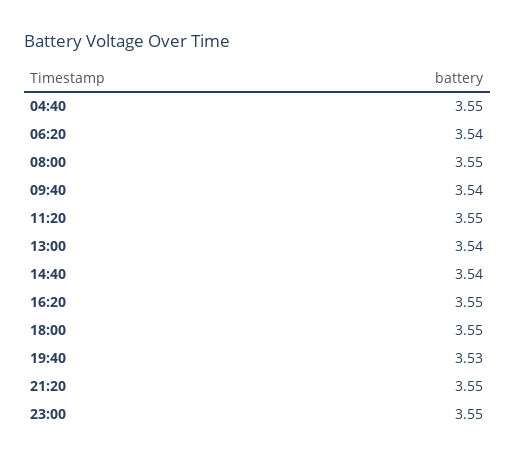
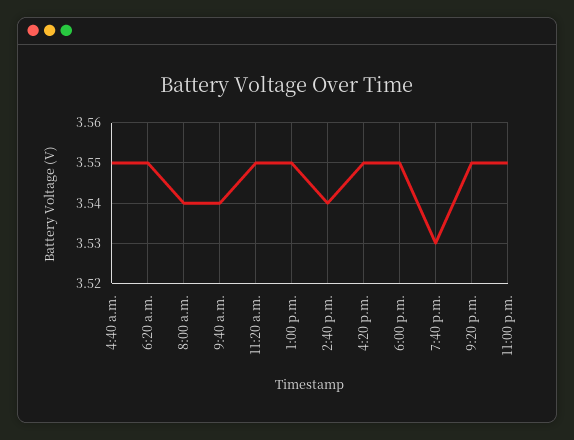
06:20: 3.54 -> 3.55
08:00: 3.55 -> 3.54
13:00: 3.54 -> 3.55

